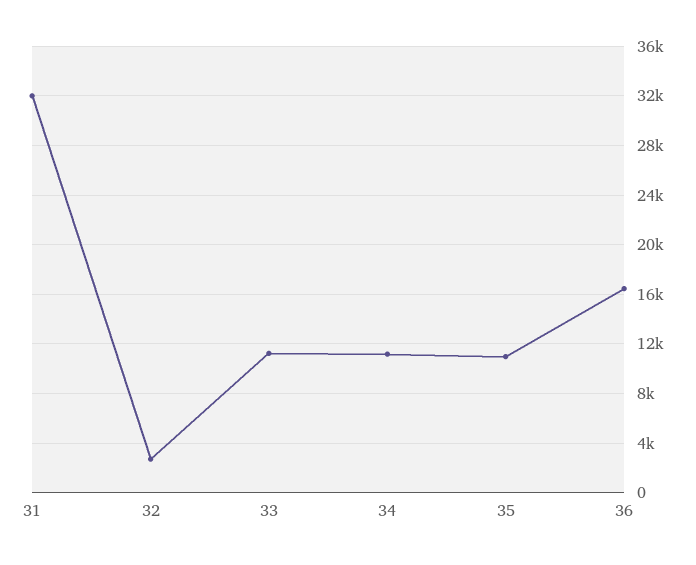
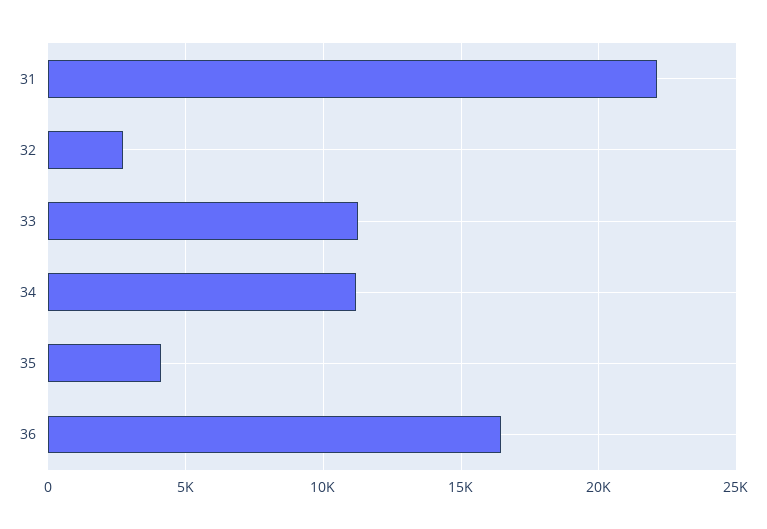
31: 32000 -> 22000
35: 11000 -> 4000

